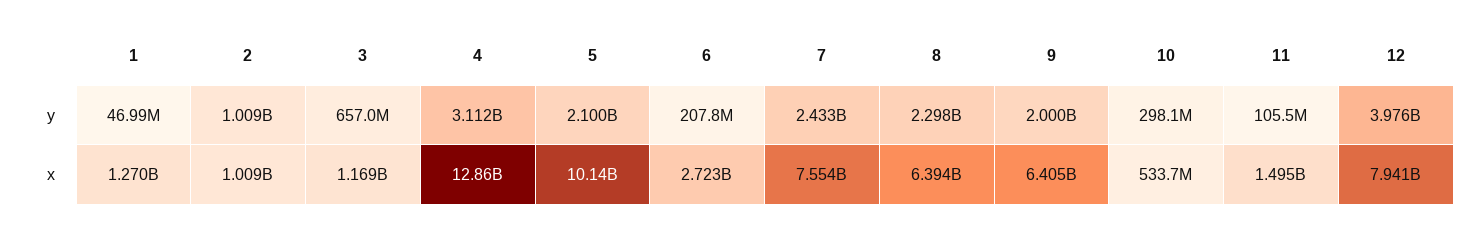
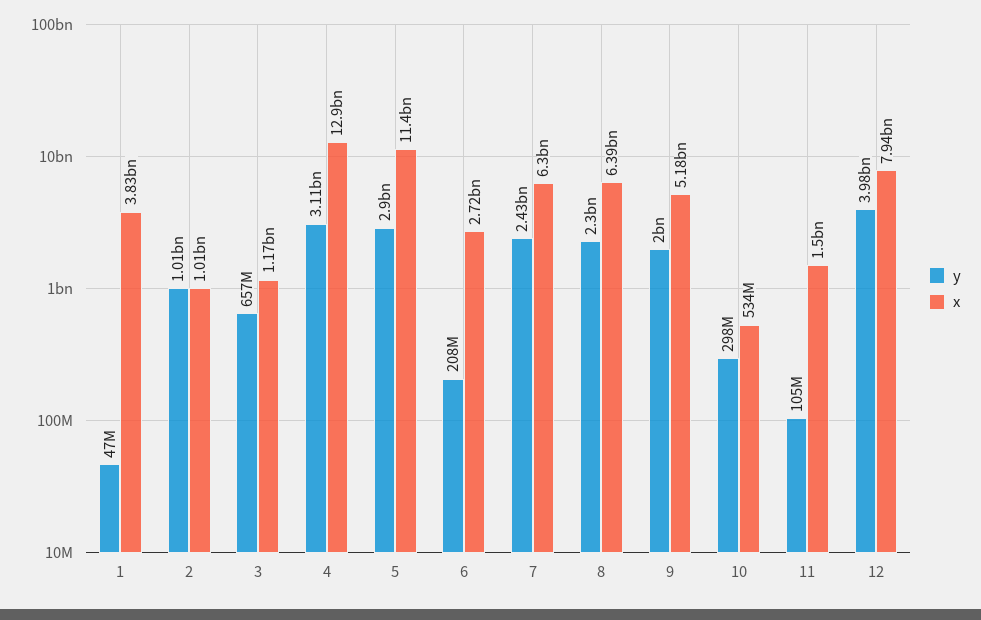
y, 5: 2100000000 -> 2900000000
x, 1: 1270000000 -> 3830000000
x, 5: 10140000000 -> 11400000000
x, 7: 7554000000 -> 6300000000
x, 9: 6405000000 -> 5180000000

